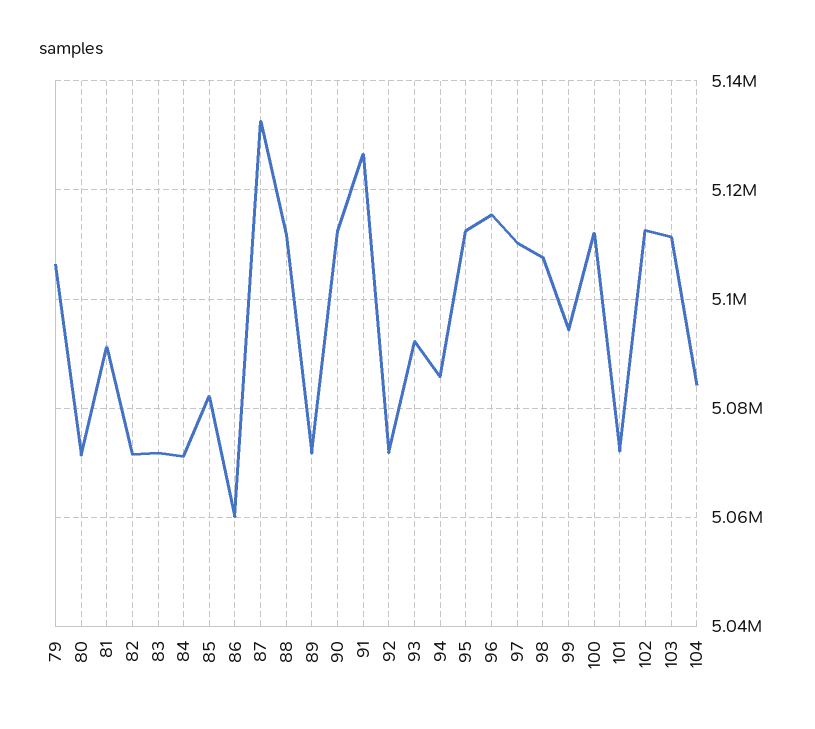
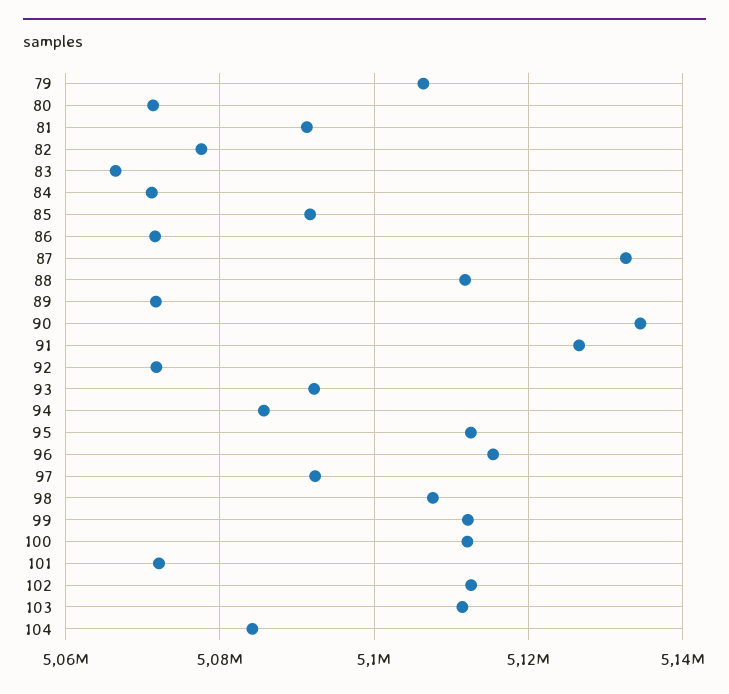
82: 5072000 -> 5078000
83: 5072000 -> 5066000
85: 5082000 -> 5092000
86: 5060000 -> 5072000
90: 5112000 -> 5134000
97: 5110000 -> 5092000
99: 5094000 -> 5112000

